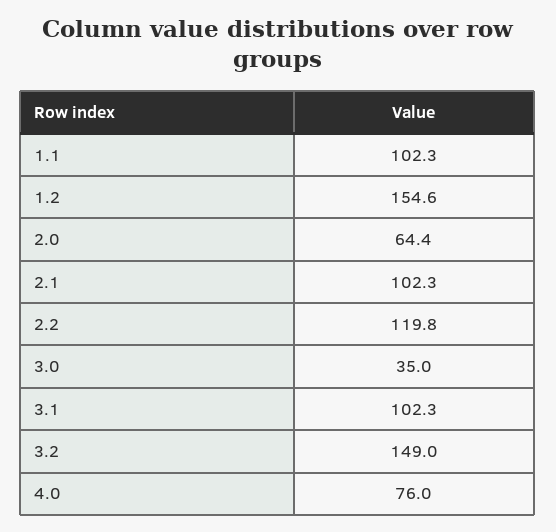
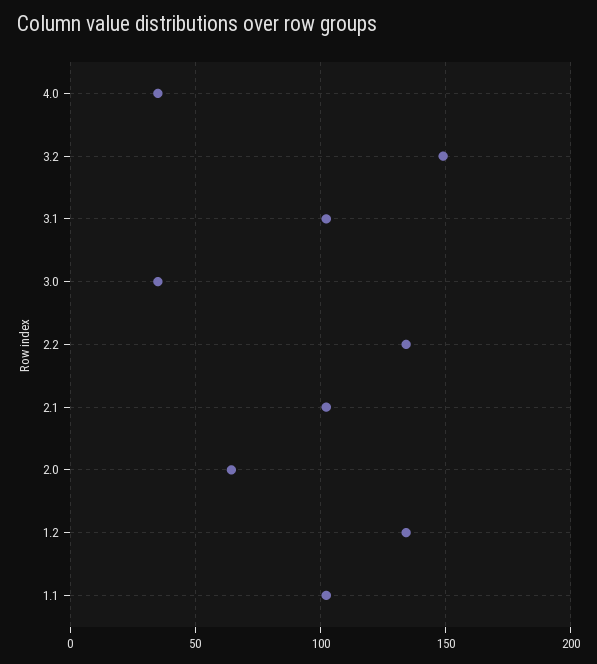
1.2: 154.6 -> 135
2.2: 119.8 -> 135
4.0: 76 -> 35

